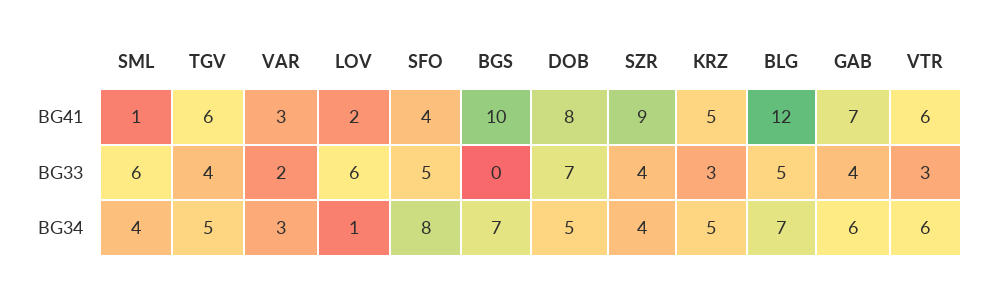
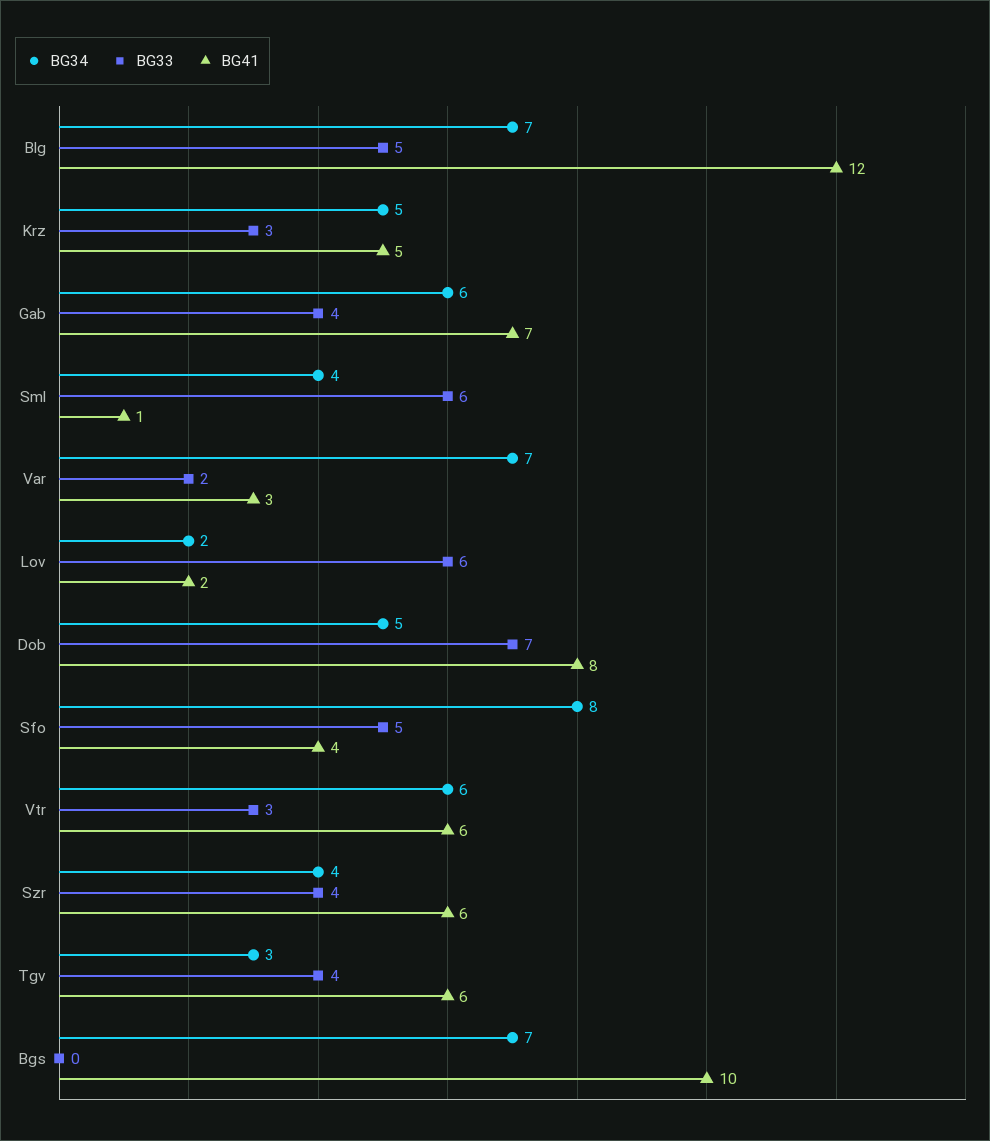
BG41, SZR: 9 -> 6
BG34, TGV: 5 -> 3
BG34, VAR: 3 -> 7
BG34, LOV: 1 -> 2

